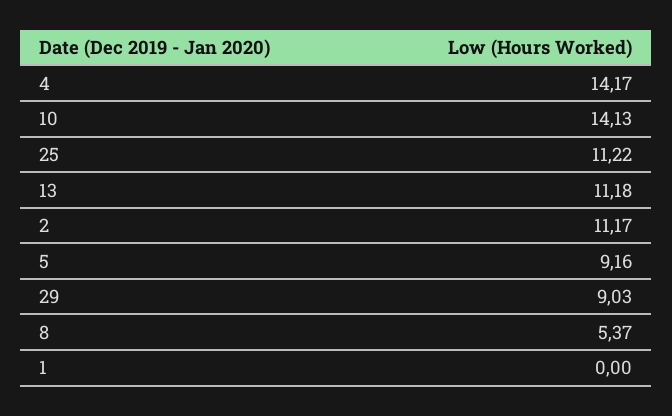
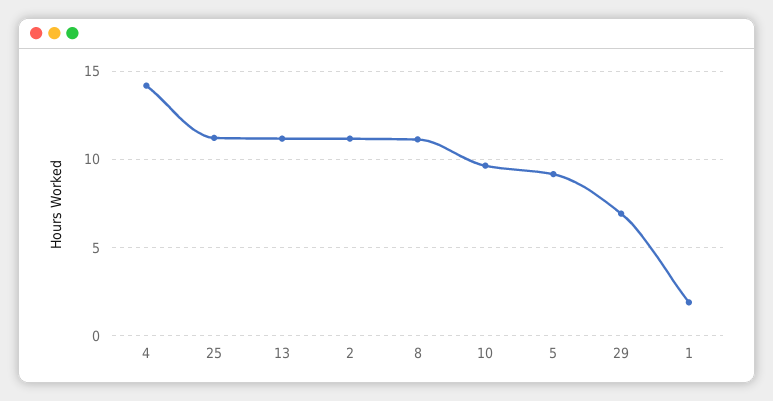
10: 14.13 -> 9.5
29: 9.03 -> 7
8: 5.37 -> 11
1: 0 -> 2

